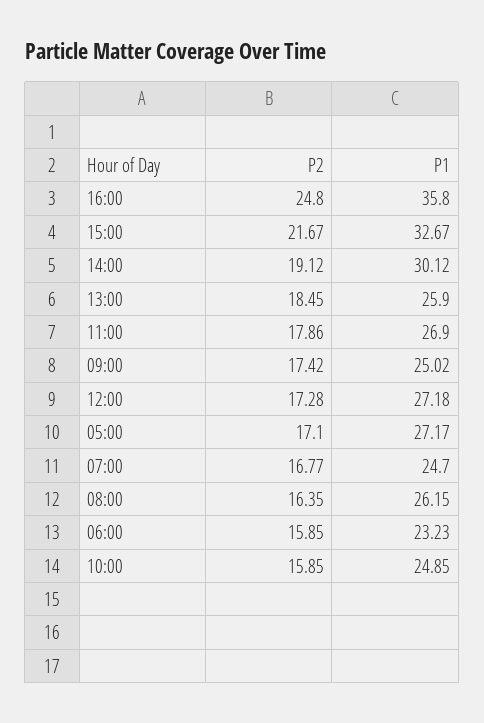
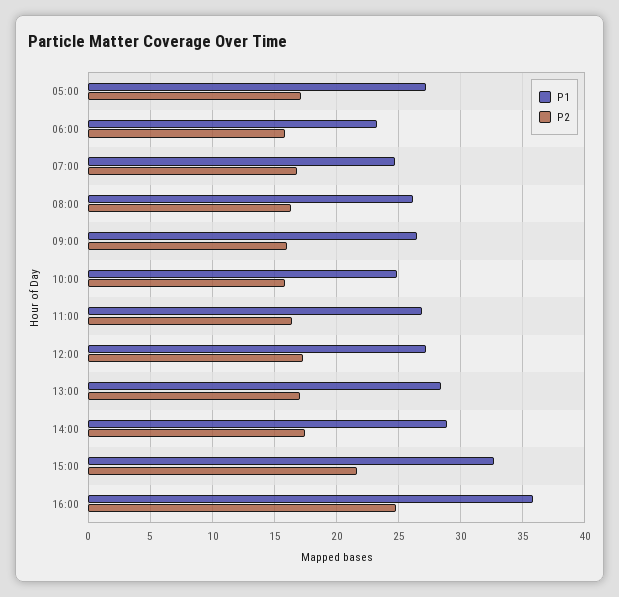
P2, 14:00: 19.12 -> 17.5
P1, 14:00: 30.12 -> 29
P2, 13:00: 18.45 -> 17
P1, 13:00: 25.9 -> 28.5
P2, 11:00: 17.86 -> 16.5
P2, 09:00: 17.42 -> 16
P1, 09:00: 25.02 -> 26.5

